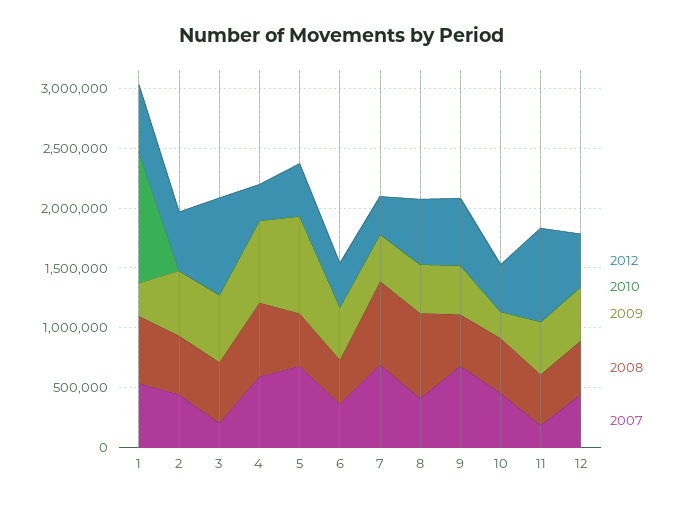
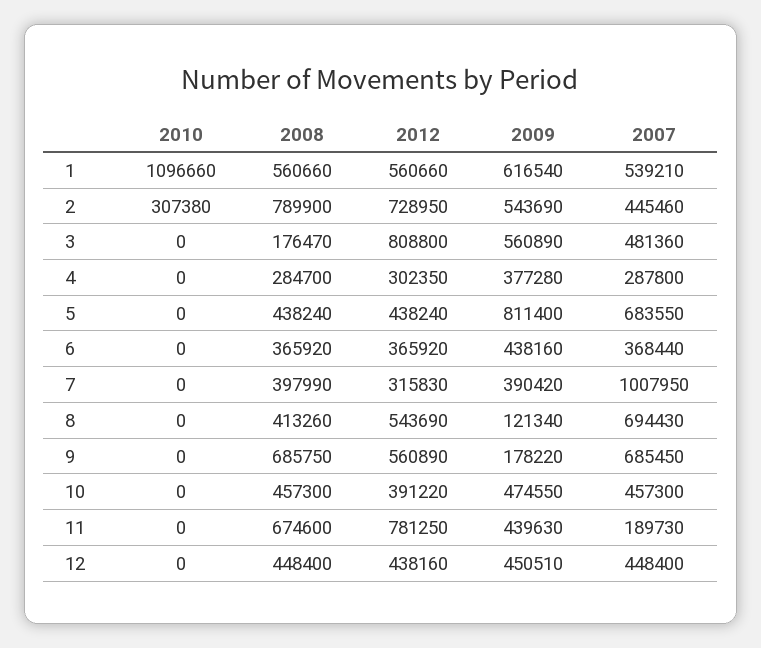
2009, 1: 300000 -> 616540
2012, 2: 500000 -> 728950
2010, 2: 0 -> 307380
2008, 2: 500000 -> 789900
2008, 3: 500000 -> 176470
2007, 3: 200000 -> 481360
2009, 4: 700000 -> 377280
2008, 4: 600000 -> 284700
2007, 4: 600000 -> 287800
2008, 7: 700000 -> 397990
2007, 7: 700000 -> 1007950
2009, 8: 400000 -> 121340
2008, 8: 700000 -> 413260
2007, 8: 400000 -> 694430
2009, 9: 400000 -> 178220
2008, 9: 400000 -> 685750
2009, 10: 200000 -> 474550
2008, 11: 400000 -> 674600

